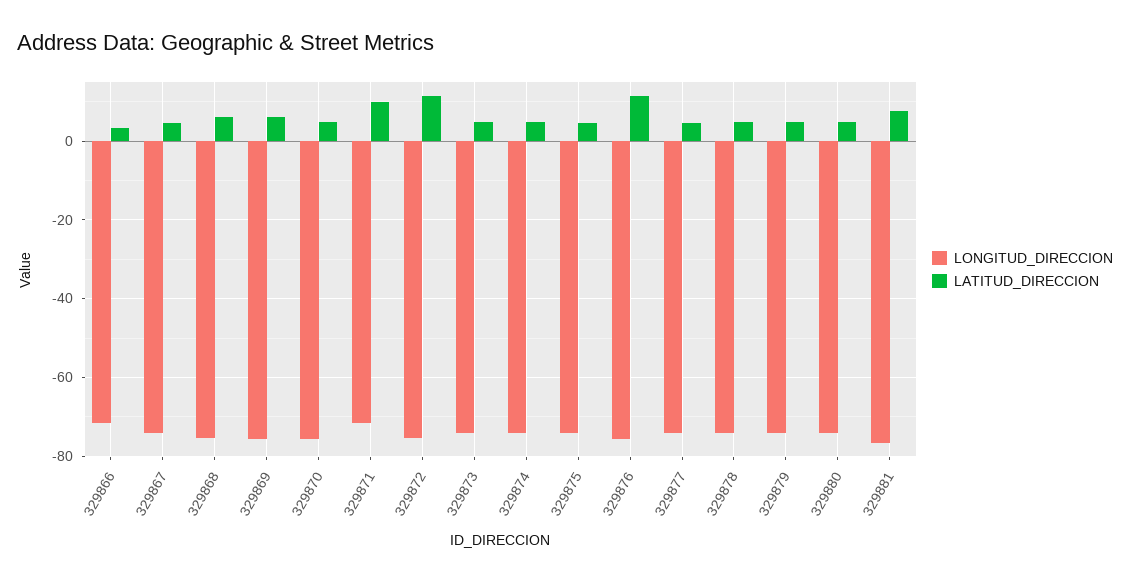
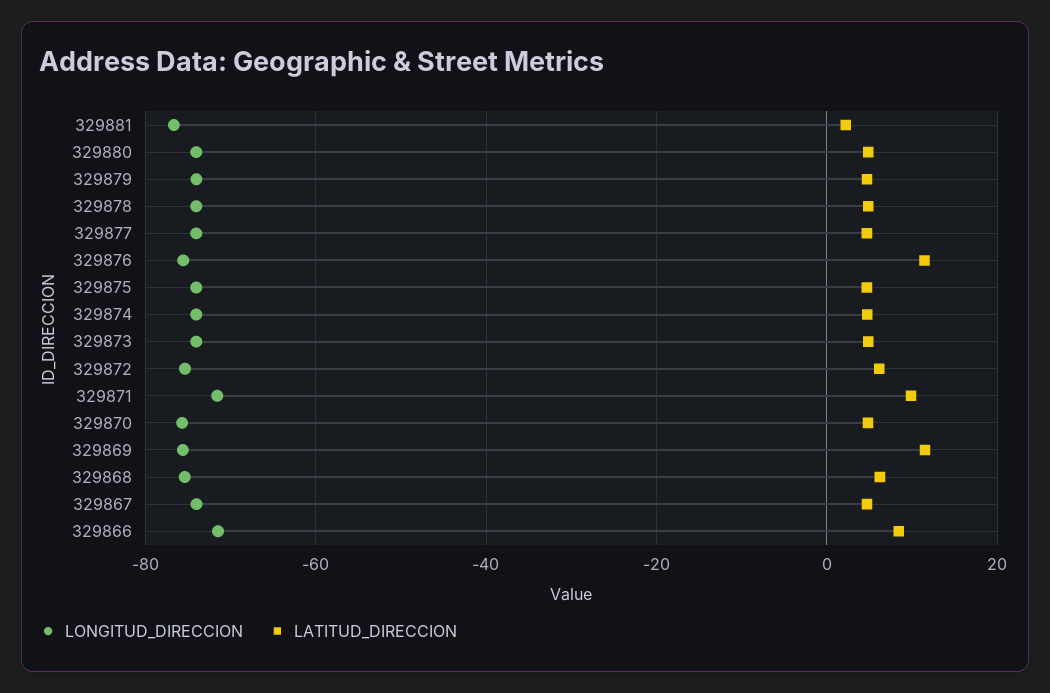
LATITUD_DIRECCION, 329866: 4 -> 8
LATITUD_DIRECCION, 329869: 6 -> 12
LATITUD_DIRECCION, 329872: 12 -> 6
LATITUD_DIRECCION, 329881: 8 -> 2

